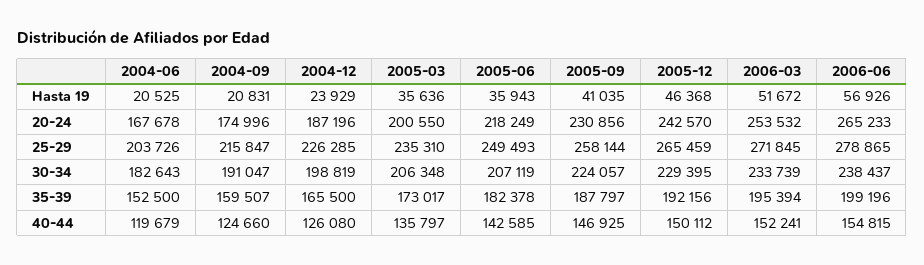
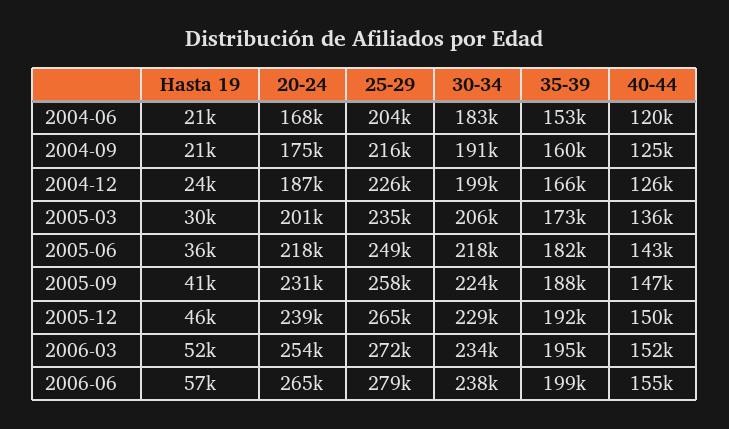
2005-03, Hasta 19: 35636 -> 30000
2005-12, 20-24: 242570 -> 239000
2005-06, 30-34: 207119 -> 218000

